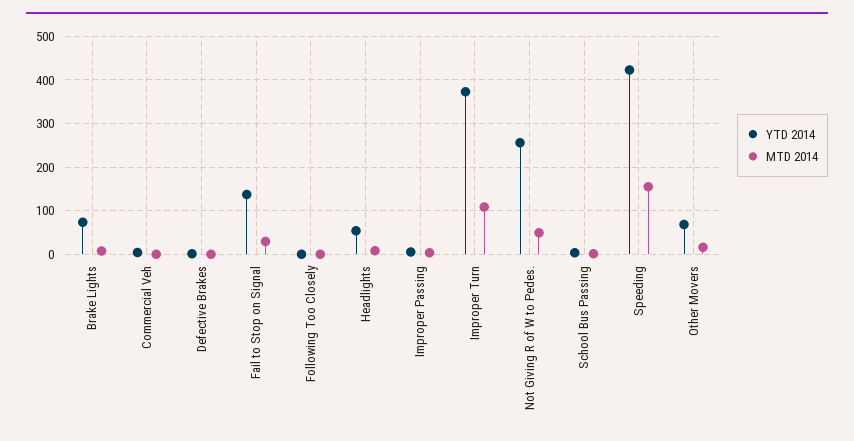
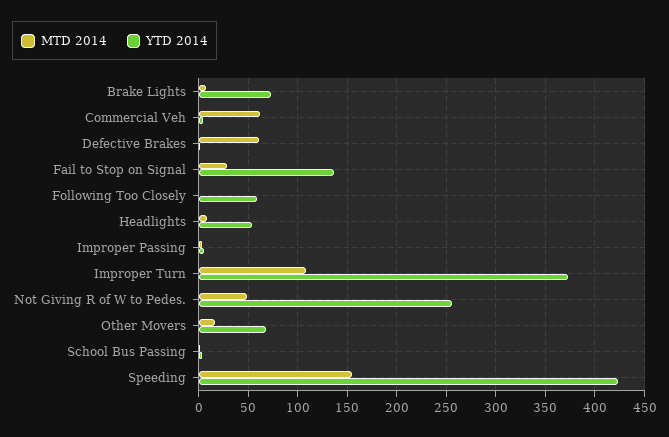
MTD 2014, Commercial Veh: 0 -> 60
MTD 2014, Defective Brakes: 0 -> 60
YTD 2014, Following Too Closely: 0 -> 60

